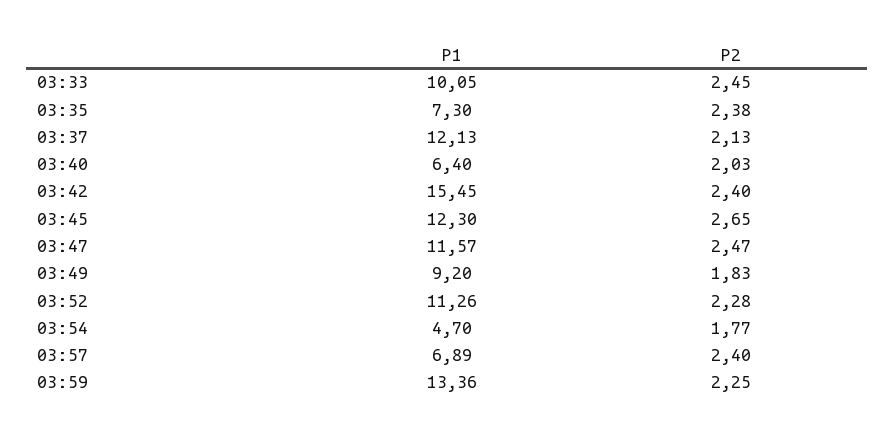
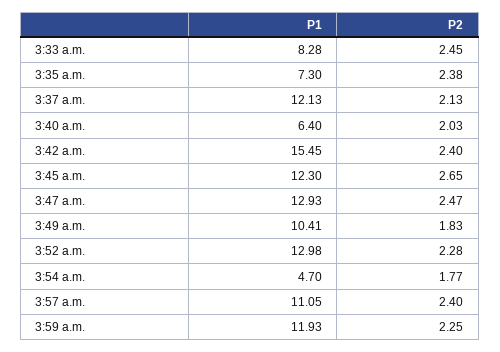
P1, 03:33: 10.05 -> 8.28
P1, 03:47: 11.57 -> 12.93
P1, 03:49: 9.2 -> 10.41
P1, 03:52: 11.26 -> 12.98
P1, 03:57: 6.89 -> 11.05
P1, 03:59: 13.36 -> 11.93

